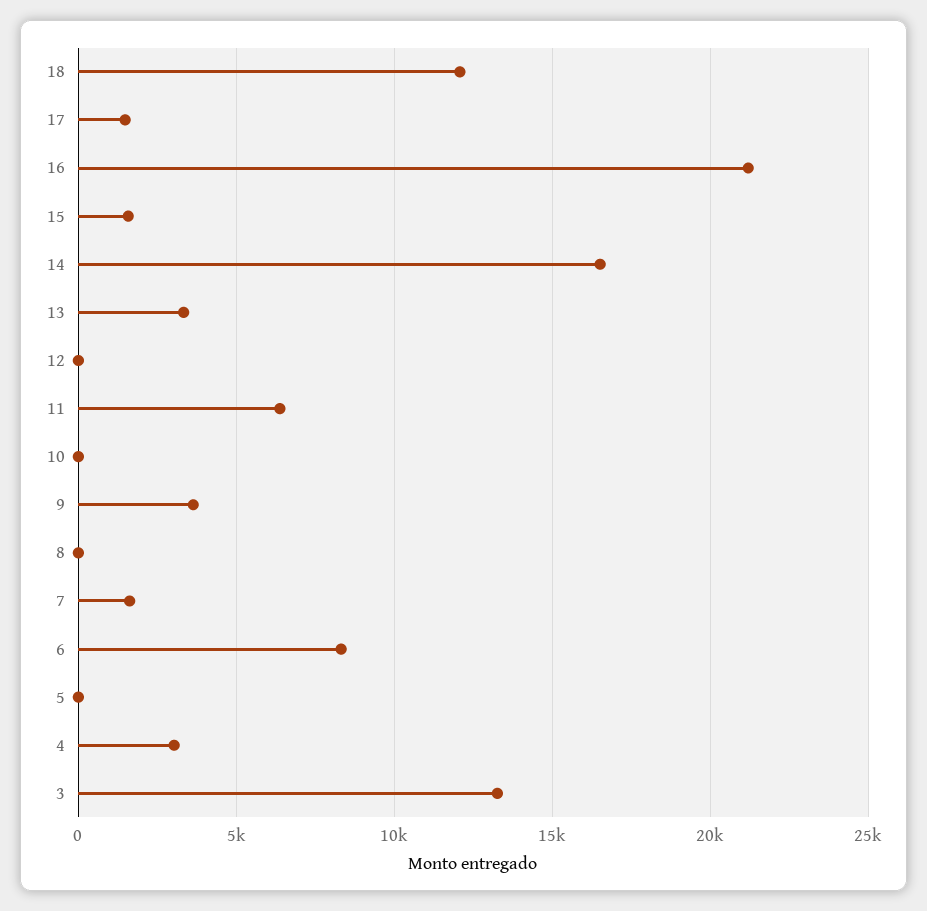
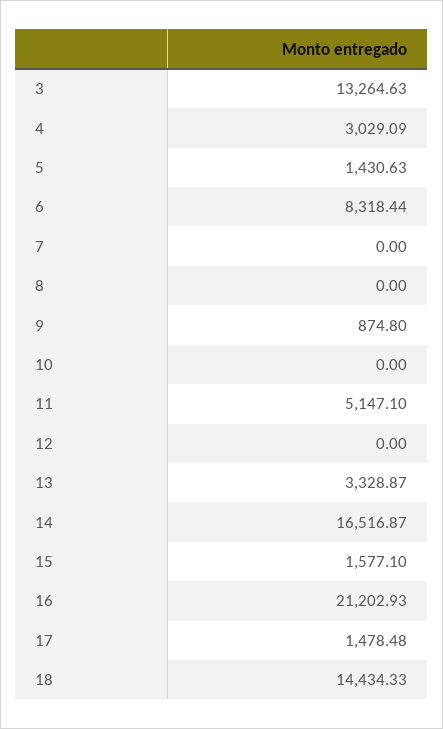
18: 12000 -> 14434.33
11: 6500 -> 5147.1
9: 3500 -> 874.8
7: 1500 -> 0
5: 0 -> 1430.63

